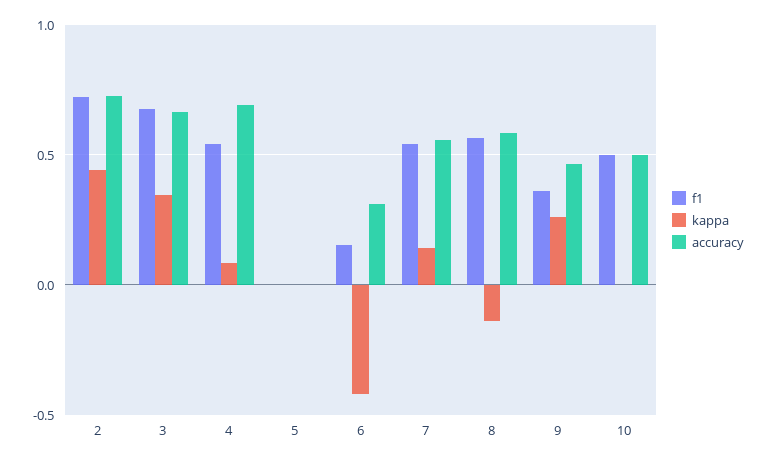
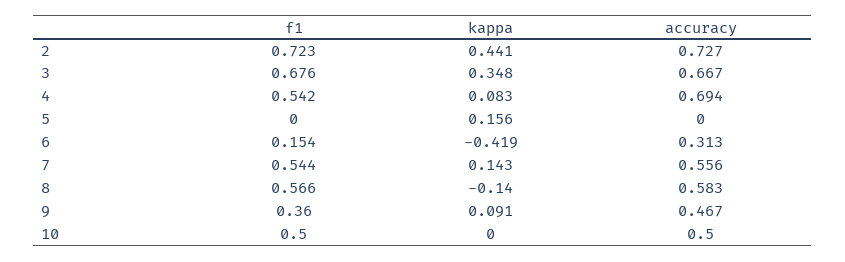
kappa, 5: 0 -> 0.156
kappa, 9: 0.25 -> 0.091

